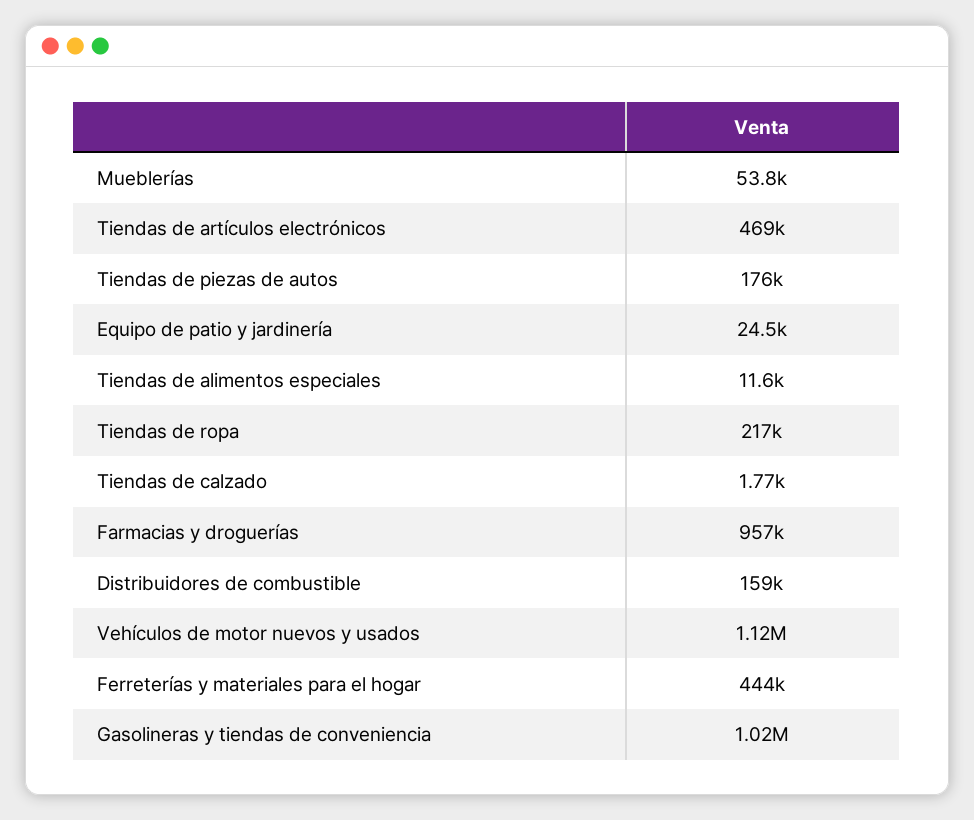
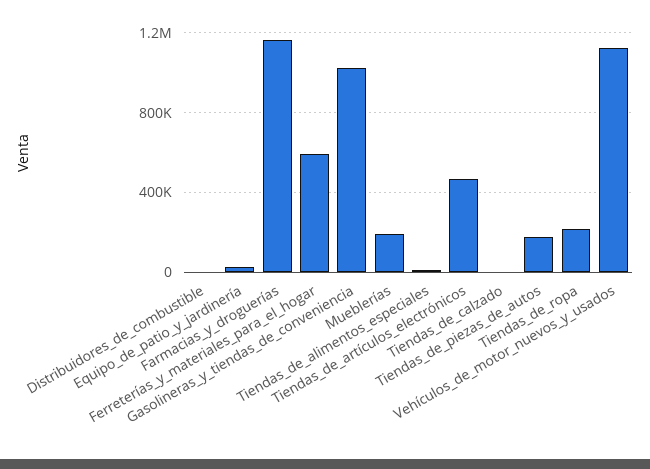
Mueblerías: 53800 -> 200000
Farmacias y droguerías: 957000 -> 1150000
Distribuidores de combustible: 159000 -> 0
Ferreterías y materiales para el hogar: 444000 -> 600000

